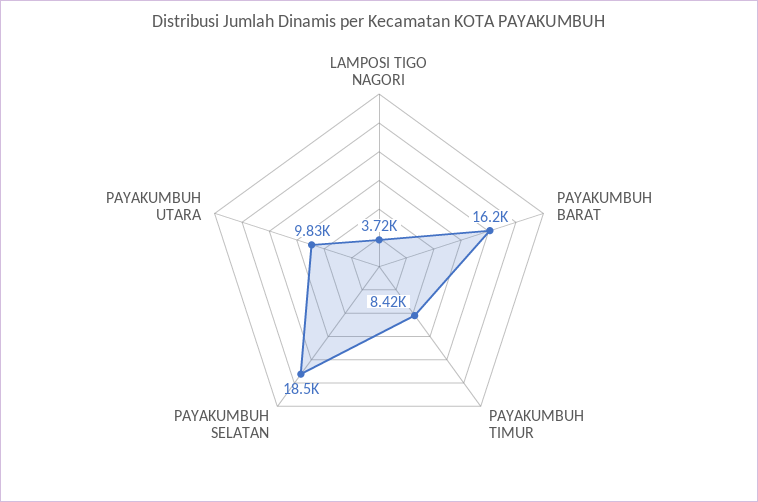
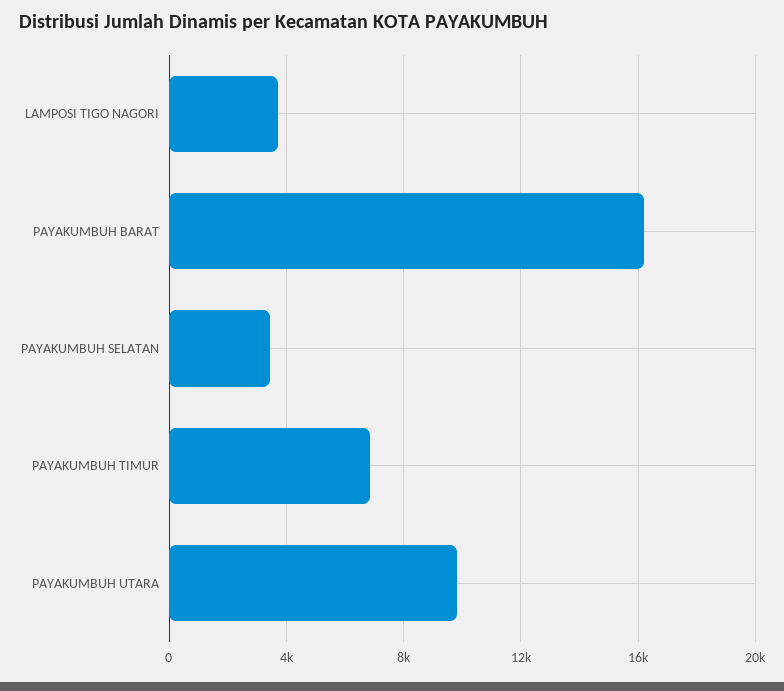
PAYAKUMBUH TIMUR: 8420 -> 7000
PAYAKUMBUH SELATAN: 18500 -> 3500

